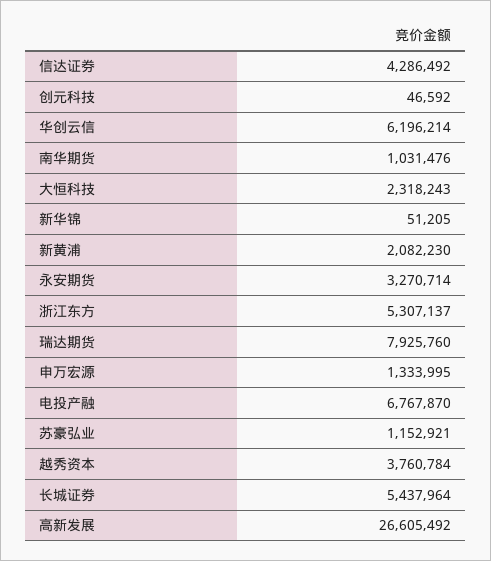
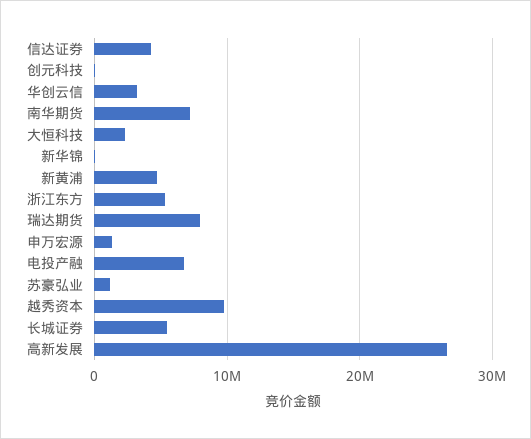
华创云信: 6196214 -> 3000000
南华期货: 1031476 -> 7000000
新黄浦: 2082230 -> 5000000
永安期货: 3270714 -> none
越秀资本: 3760784 -> 10000000

